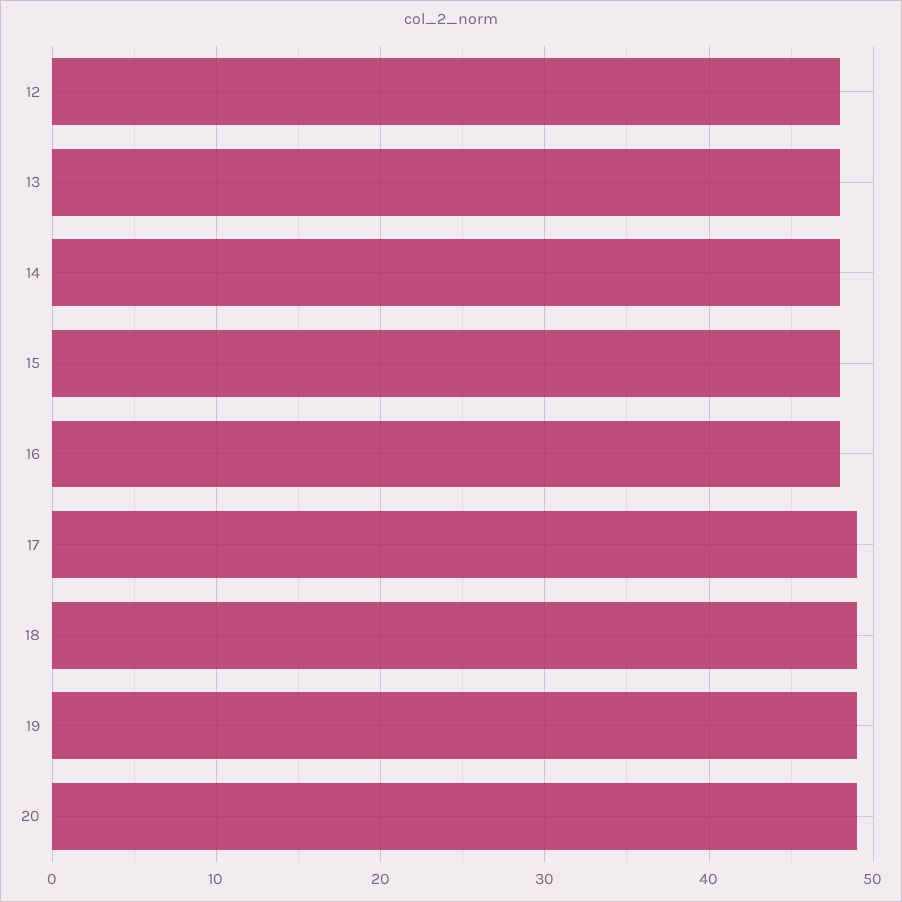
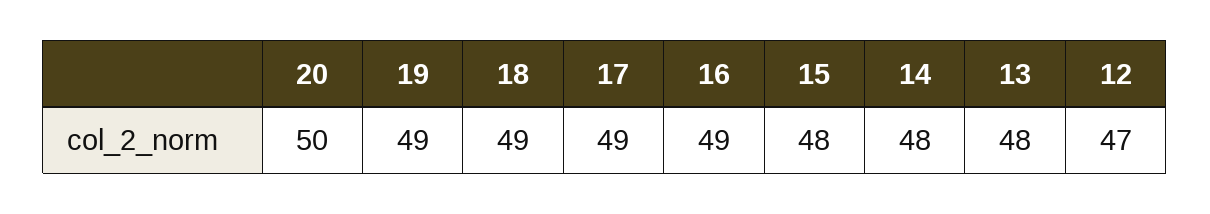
12: 48 -> 47
16: 48 -> 49
20: 49 -> 50

